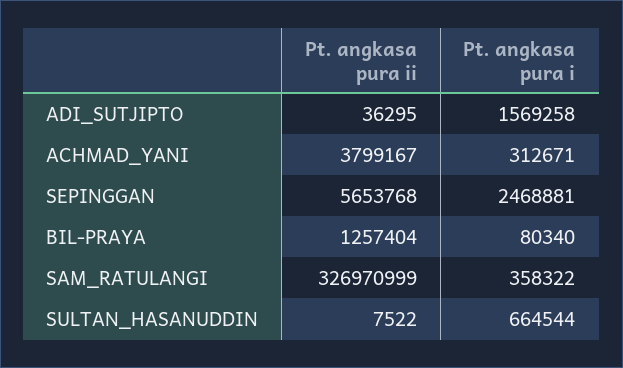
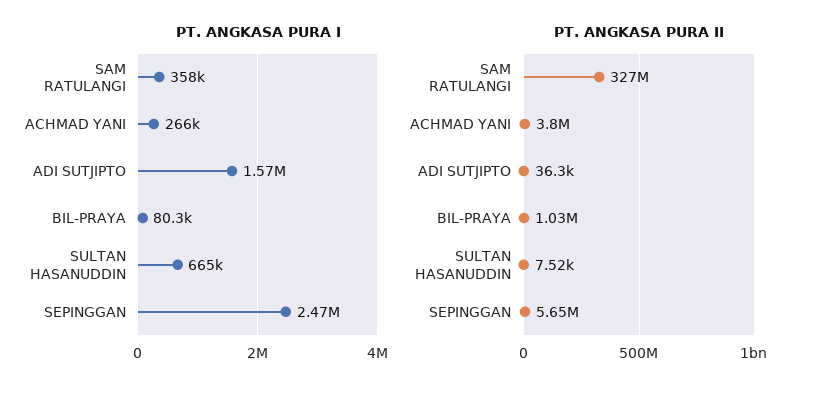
Pt. angkasa pura i, ACHMAD_YANI: 312671 -> 266000
Pt. angkasa pura ii, BIL-PRAYA: 1257404 -> 1030000

